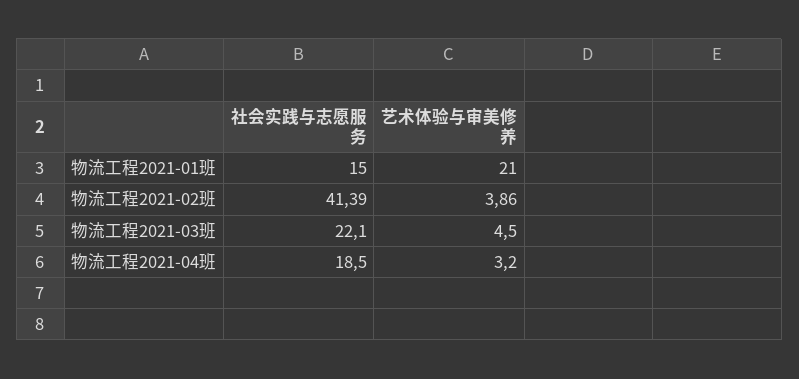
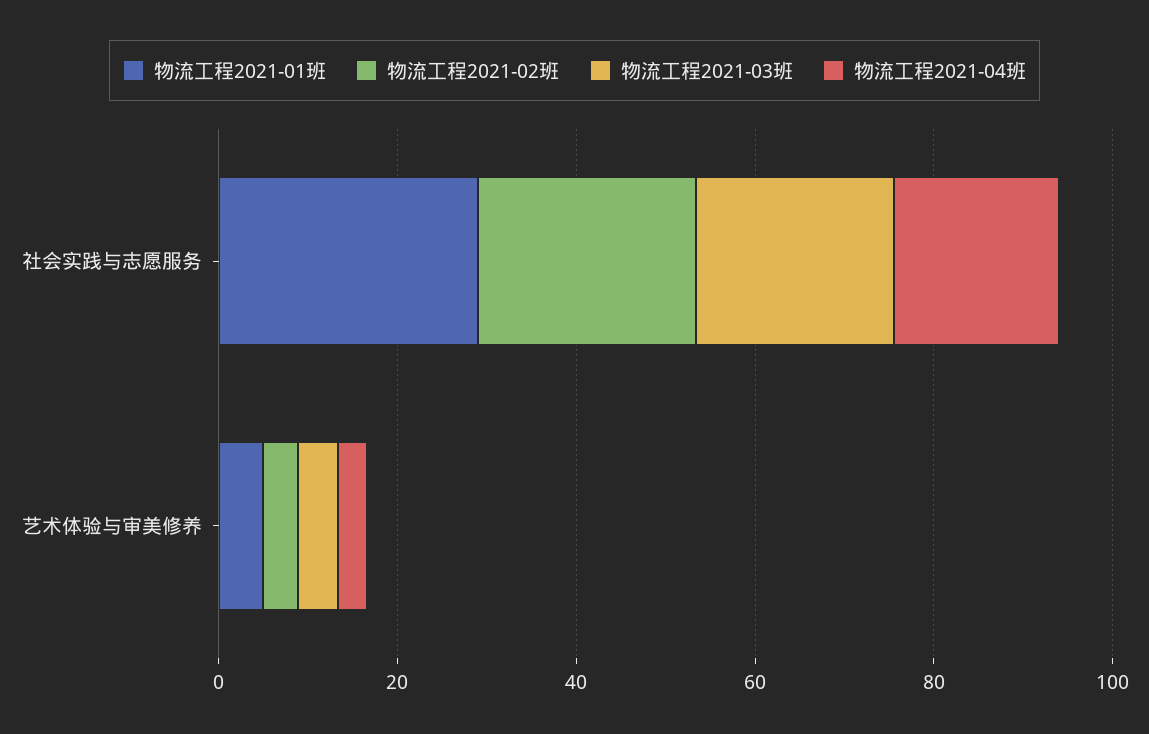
物流工程2021-01班, 社会实践与志愿服务: 15 -> 30
物流工程2021-01班, 艺术体验与审美修养: 21 -> 5
物流工程2021-02班, 社会实践与志愿服务: 41.39 -> 25

